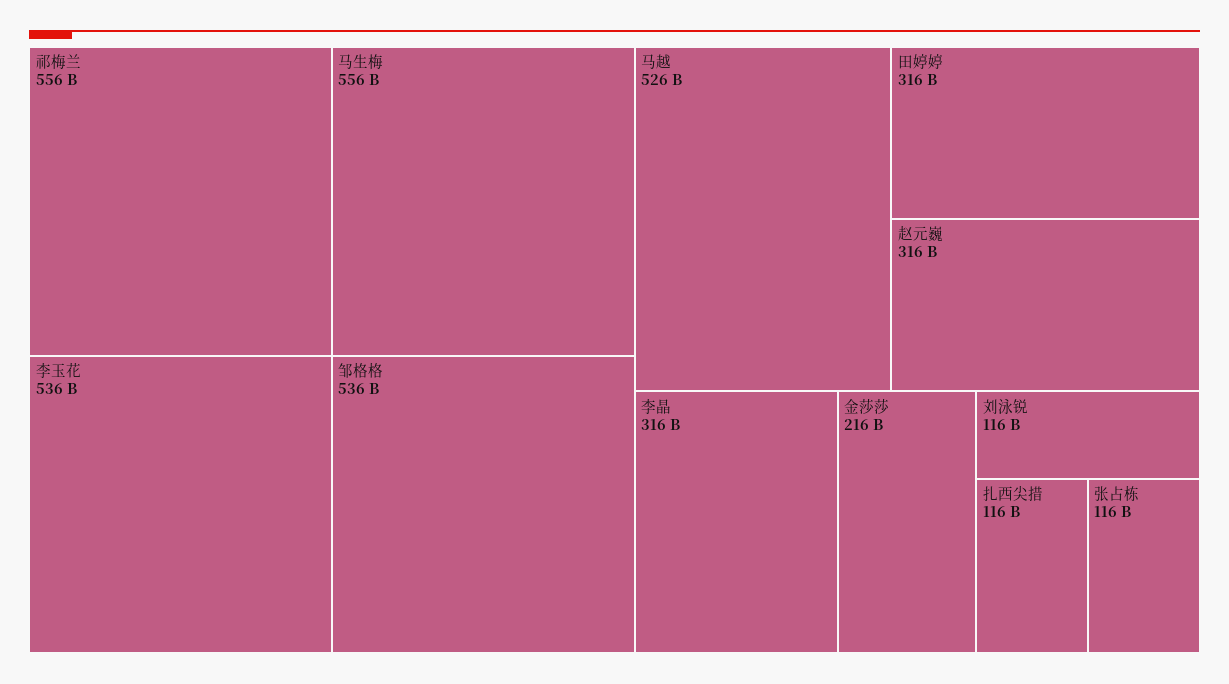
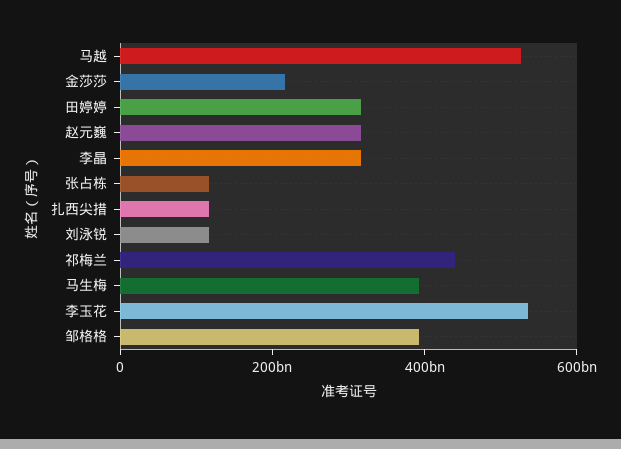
祁梅兰: 556000000000 -> 450000000000
马生梅: 556000000000 -> 400000000000
邹格格: 536000000000 -> 400000000000

